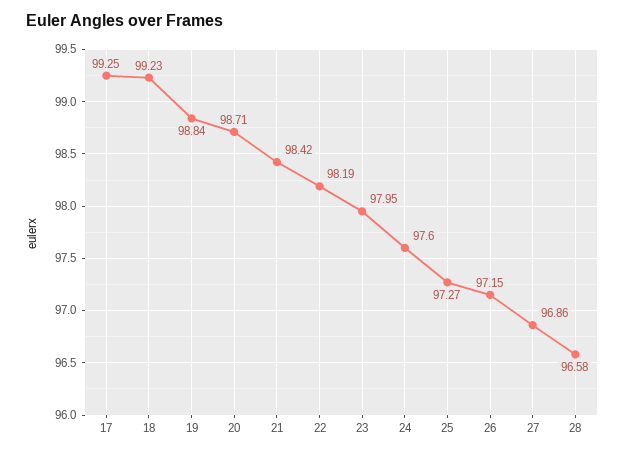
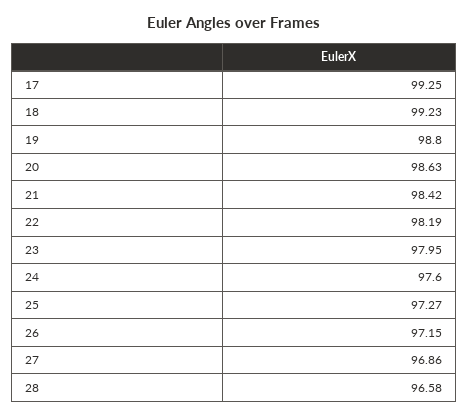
19: 98.84 -> 98.8
20: 98.71 -> 98.63

